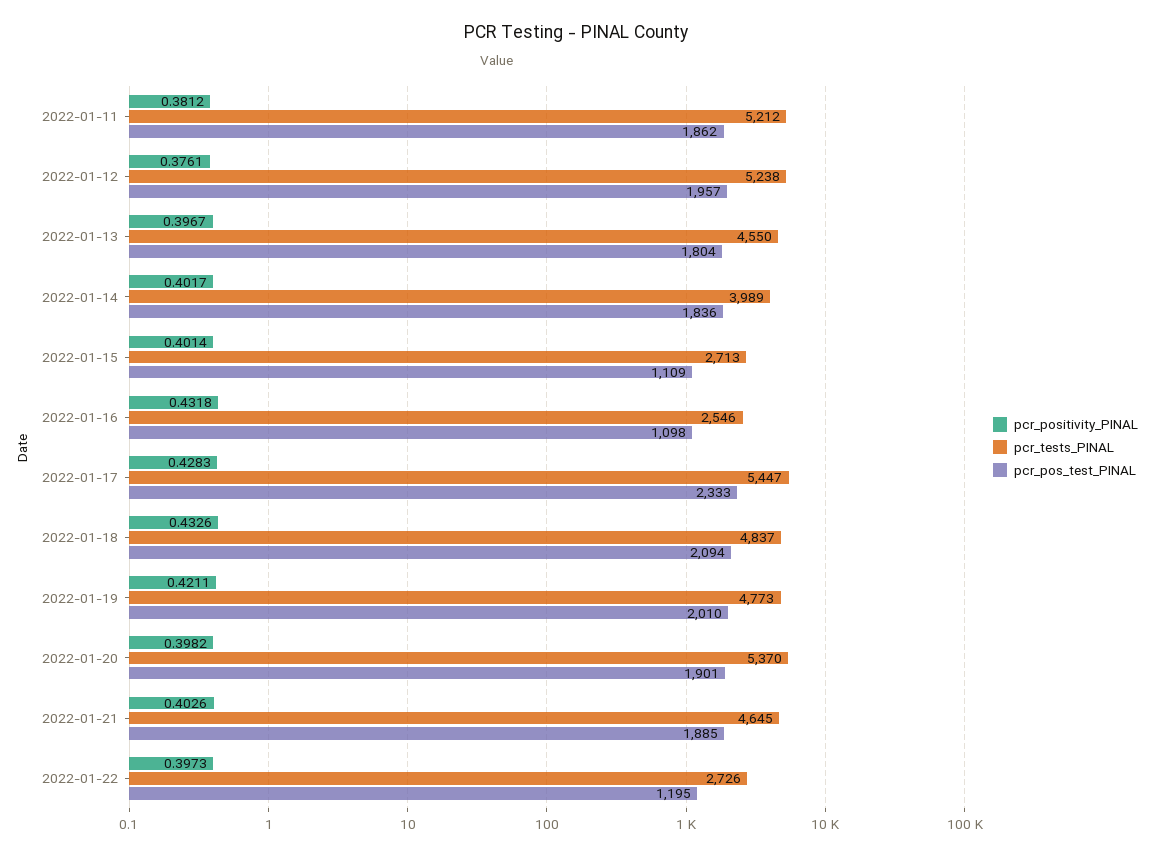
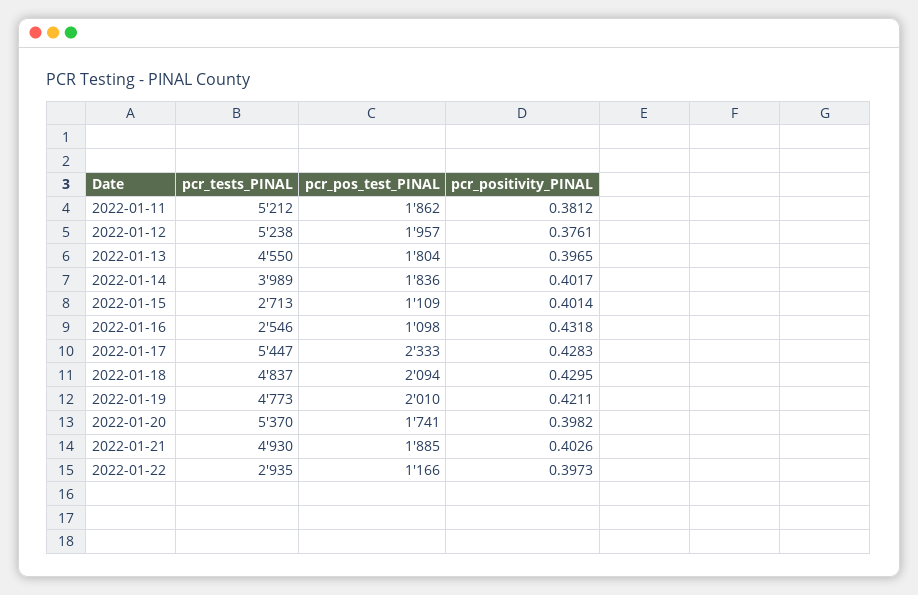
pcr_positivity_PINAL, 2022-01-13: 0.3967 -> 0.3965
pcr_positivity_PINAL, 2022-01-18: 0.4326 -> 0.4295
pcr_pos_test_PINAL, 2022-01-20: 1901 -> 1741
pcr_tests_PINAL, 2022-01-21: 4645 -> 4930
pcr_tests_PINAL, 2022-01-22: 2726 -> 2935
pcr_pos_test_PINAL, 2022-01-22: 1195 -> 1166

